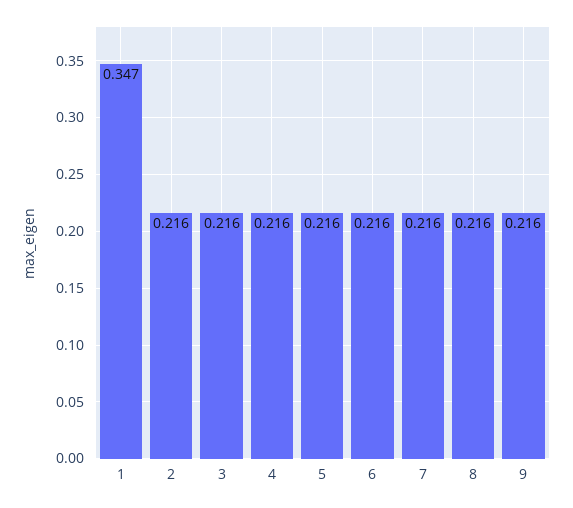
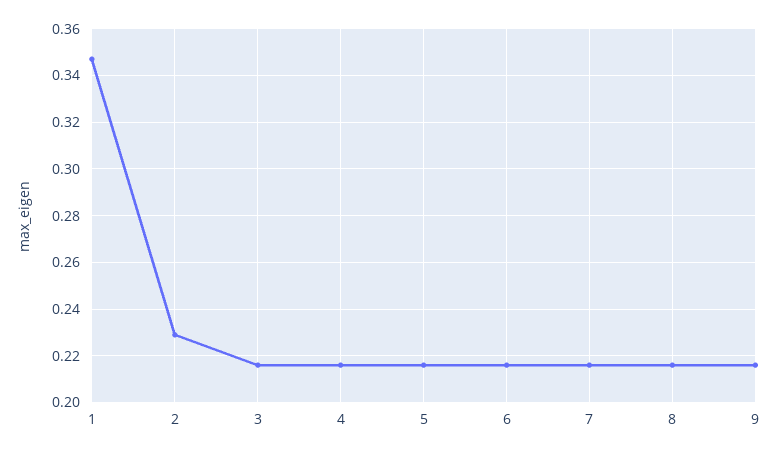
2: 0.216 -> 0.23

